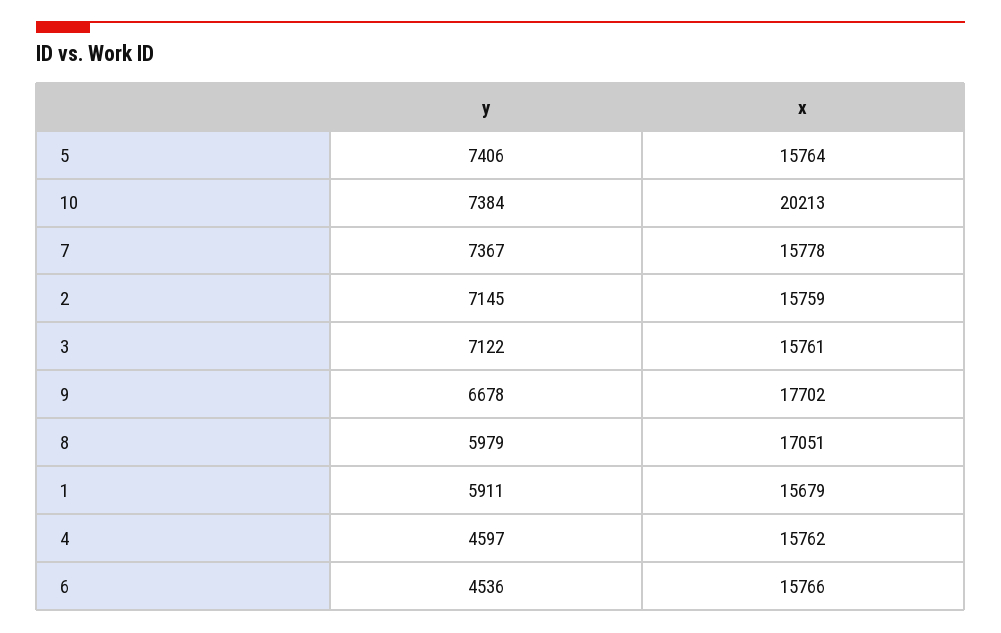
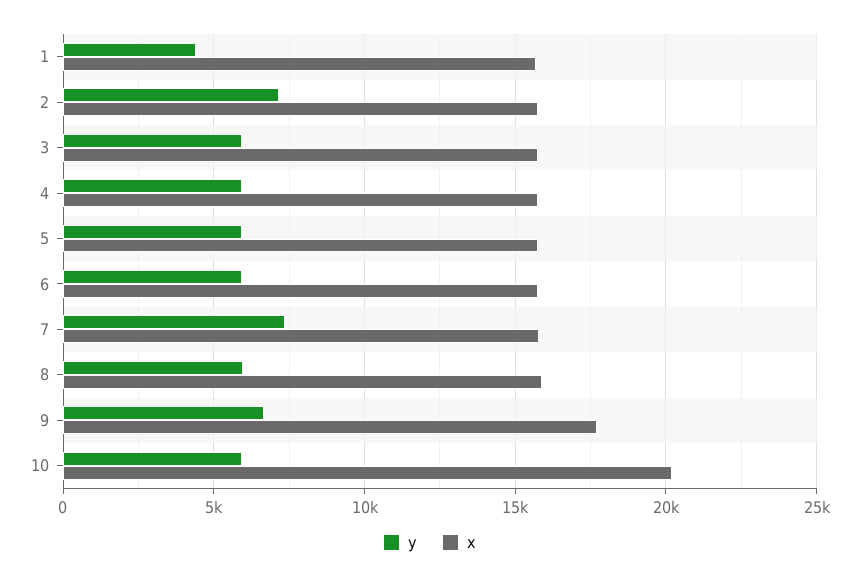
y, 5: 7406 -> 6000
y, 10: 7384 -> 6000
y, 3: 7122 -> 6000
x, 8: 17051 -> 16000
y, 1: 5911 -> 4500
y, 4: 4597 -> 6000
y, 6: 4536 -> 6000

